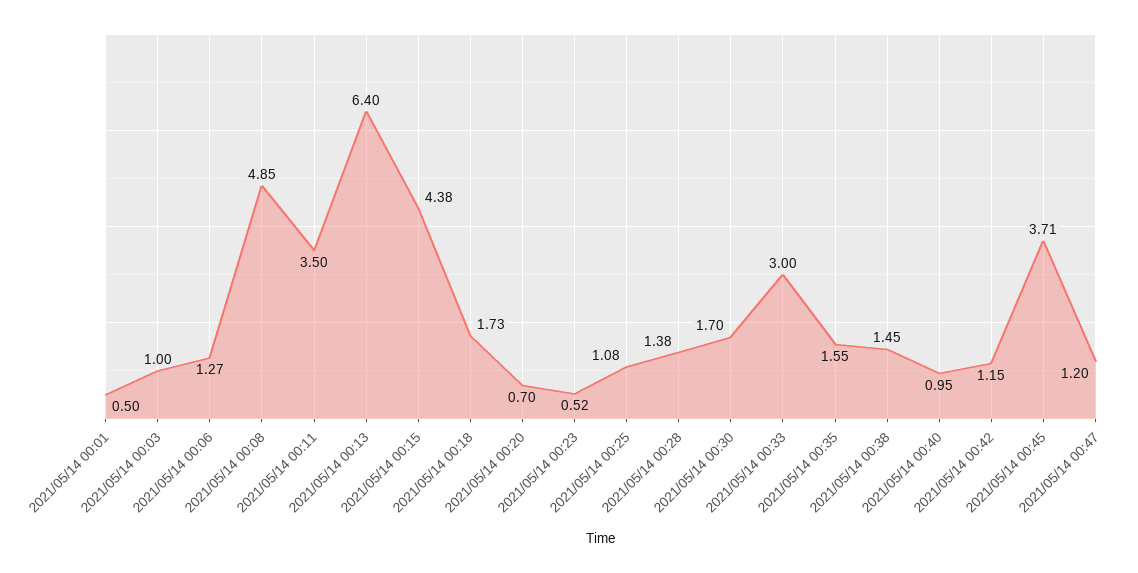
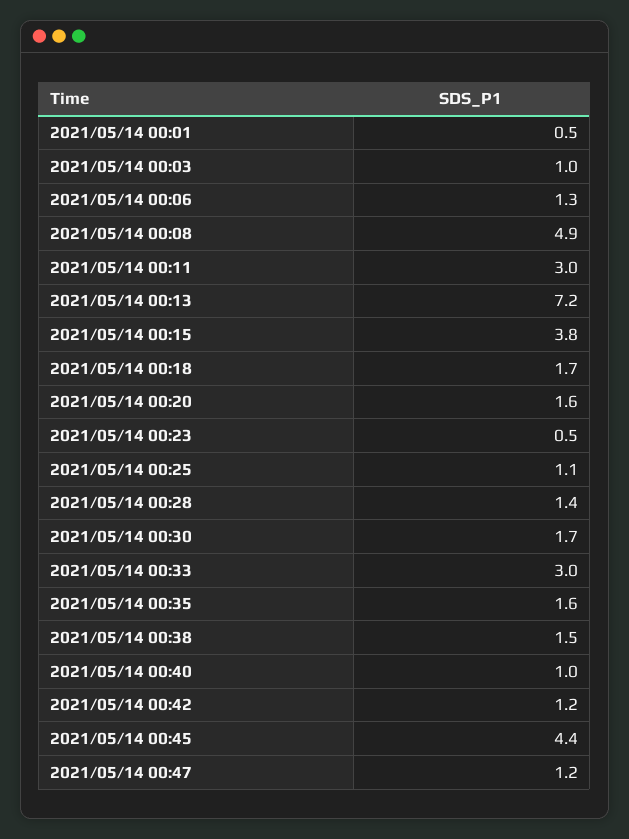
2021/05/14 00:11: 3.5 -> 3
2021/05/14 00:13: 6.4 -> 7.2
2021/05/14 00:15: 4.38 -> 3.8
2021/05/14 00:20: 0.7 -> 1.6
2021/05/14 00:45: 3.71 -> 4.4

